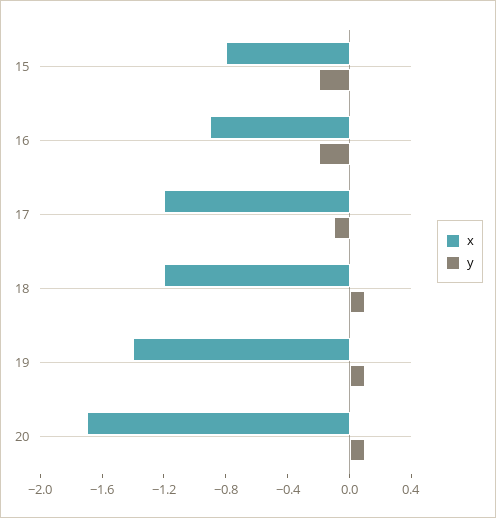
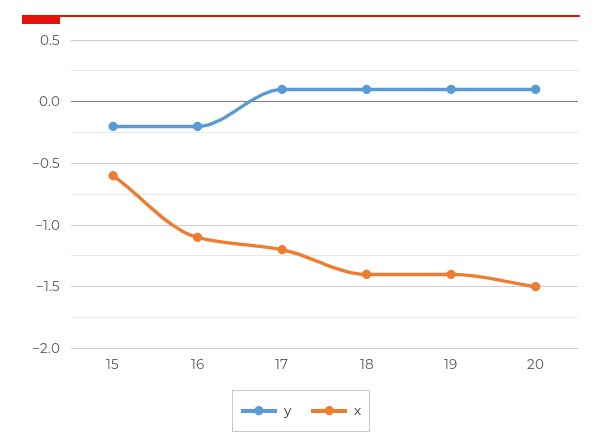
x, 15: -0.8 -> -0.6
x, 16: -0.9 -> -1.1
y, 17: -0.1 -> 0.1
x, 18: -1.2 -> -1.4
x, 20: -1.7 -> -1.5

